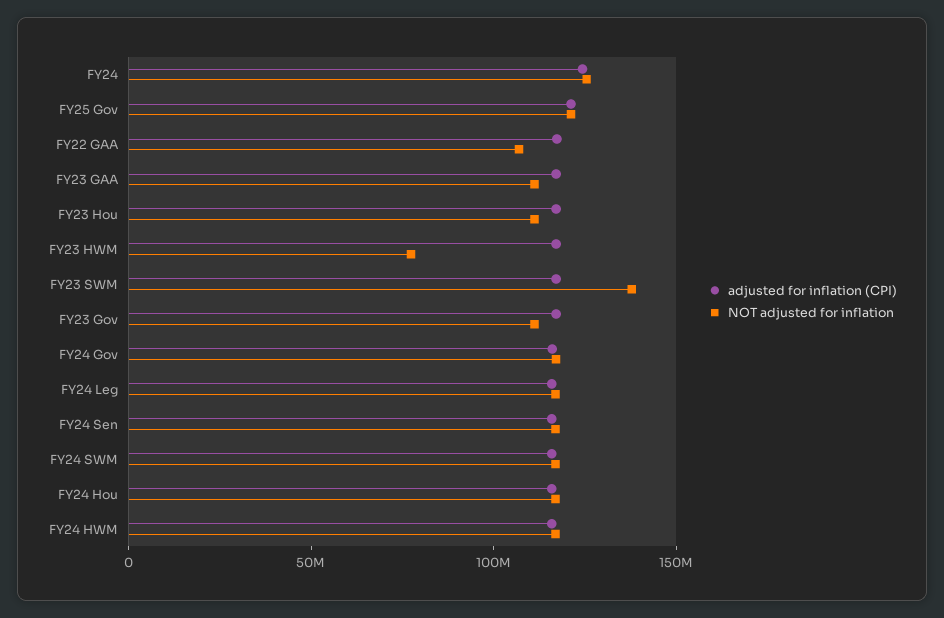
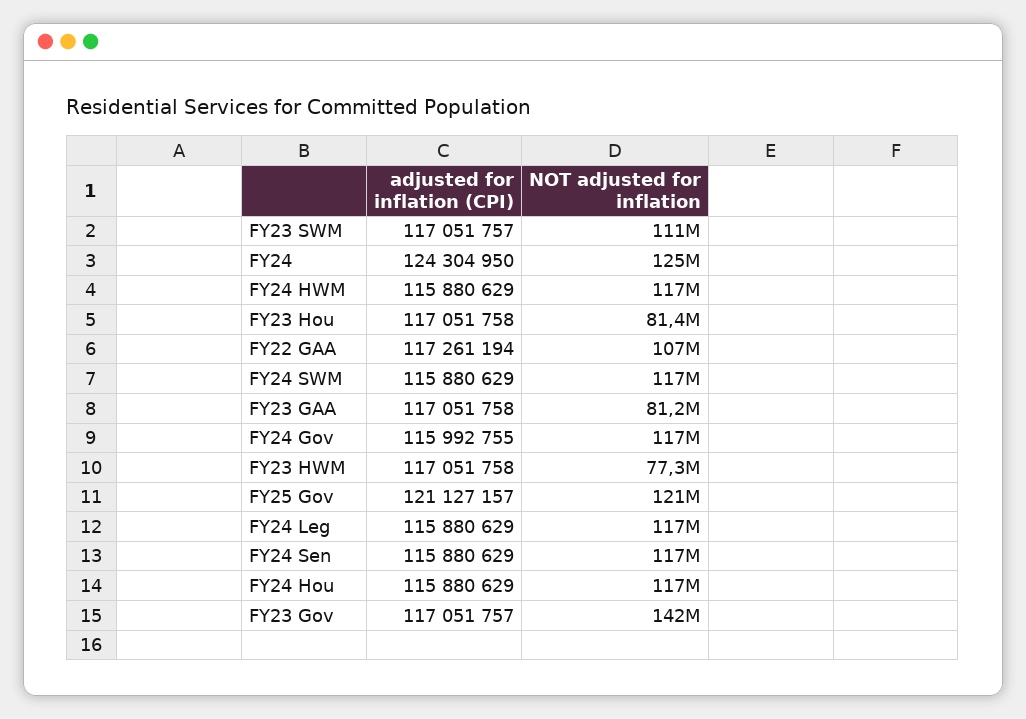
NOT adjusted for inflation, FY23 GAA: 110000000 -> 81200000
NOT adjusted for inflation, FY23 Hou: 110000000 -> 81400000
NOT adjusted for inflation, FY23 SWM: 140000000 -> 111000000
NOT adjusted for inflation, FY23 Gov: 110000000 -> 142000000

